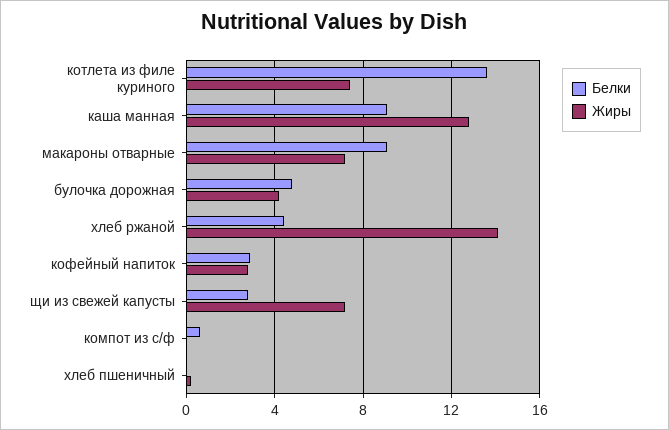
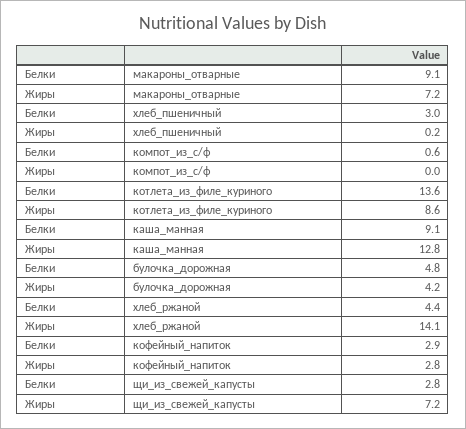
Жиры, котлета из филе куриного: 7.5 -> 8.6
Белки, хлеб пшеничный: 0 -> 3

